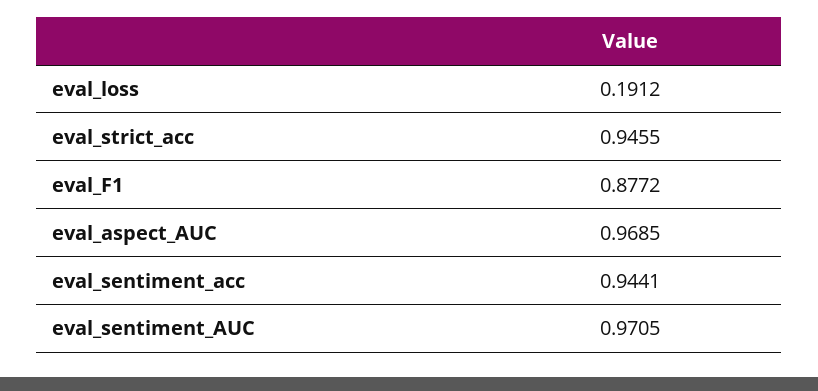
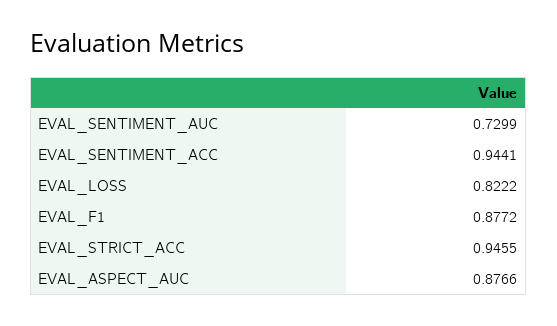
eval_loss: 0.1912 -> 0.8222
eval_aspect_AUC: 0.9685 -> 0.8766
eval_sentiment_AUC: 0.9705 -> 0.7299

